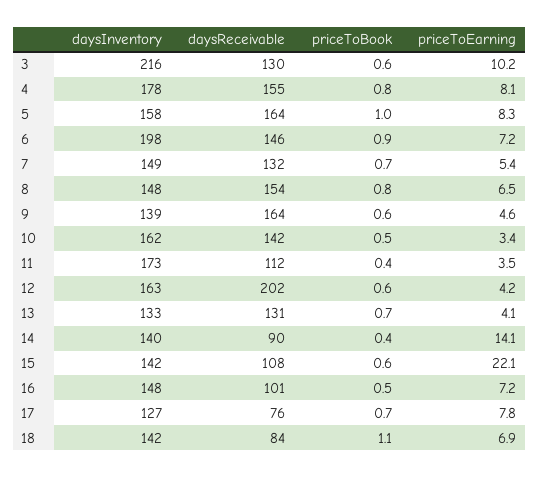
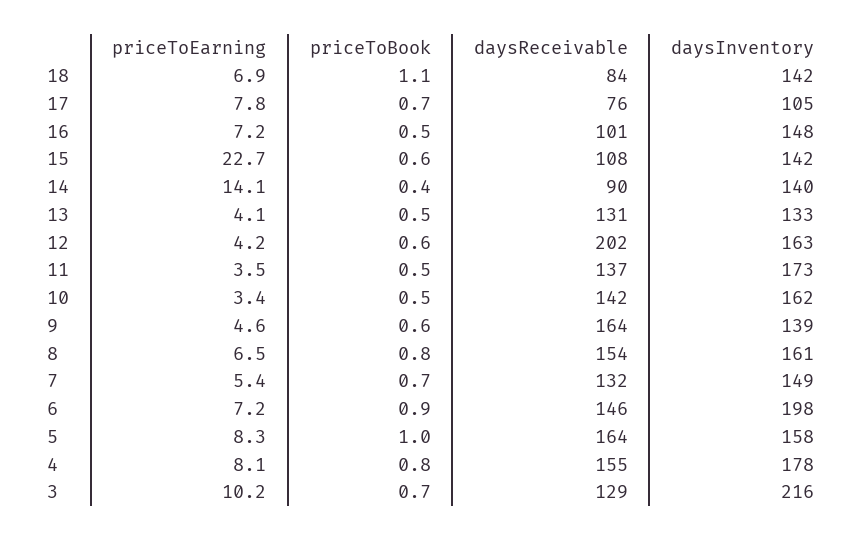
daysReceivable, 3: 130 -> 129
priceToBook, 3: 0.6 -> 0.7
daysInventory, 8: 148 -> 161
daysReceivable, 11: 112 -> 137
priceToBook, 11: 0.4 -> 0.5
priceToBook, 13: 0.7 -> 0.5
priceToEarning, 15: 22.1 -> 22.7
daysInventory, 17: 127 -> 105

